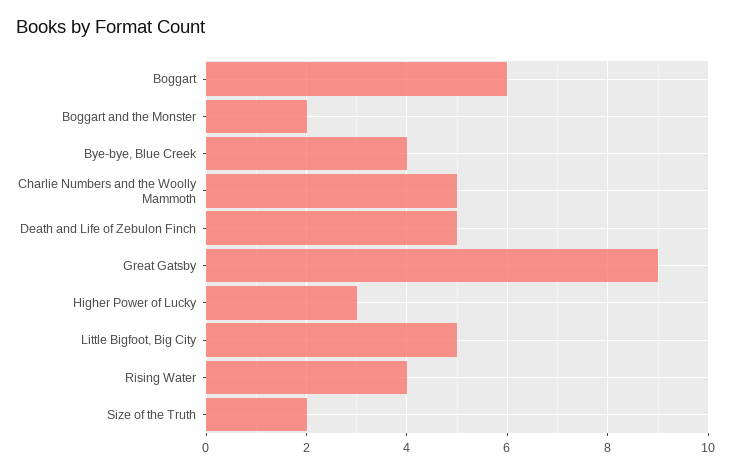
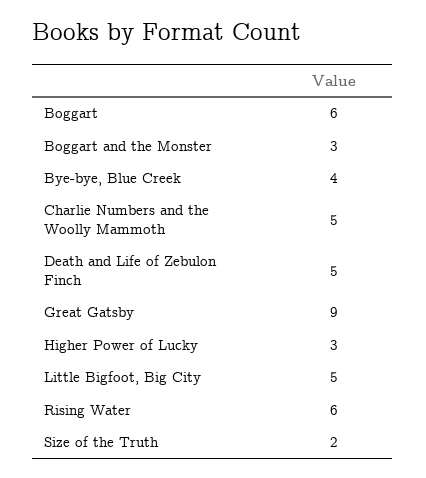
Boggart and the Monster: 2 -> 3
Rising Water: 4 -> 6

